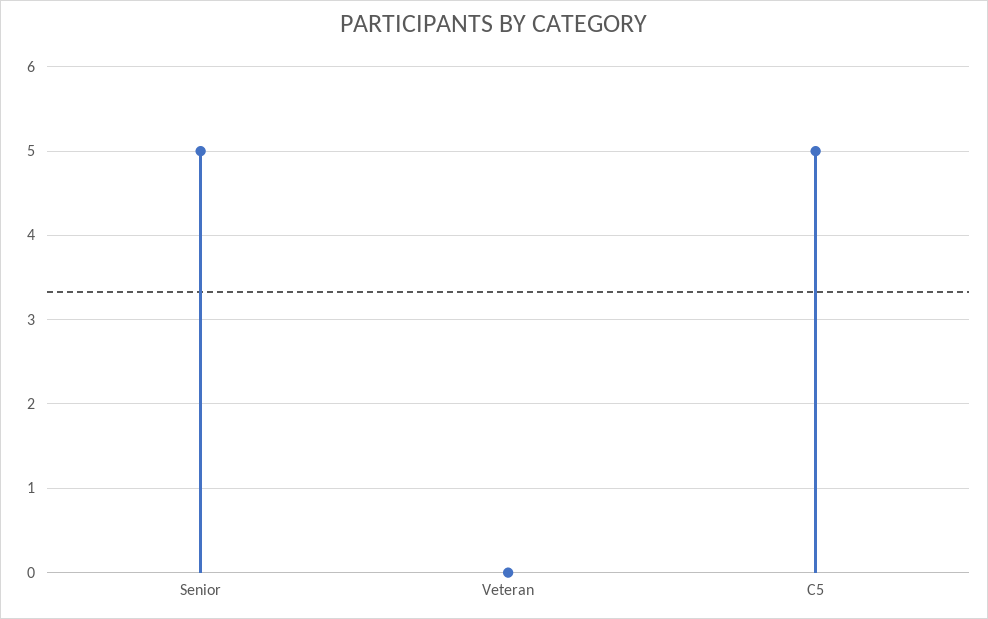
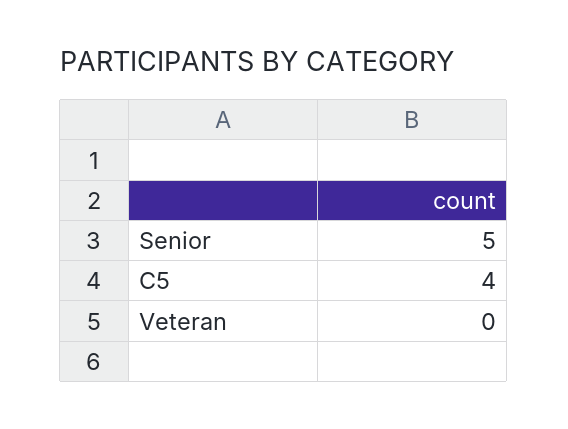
C5: 5 -> 4

